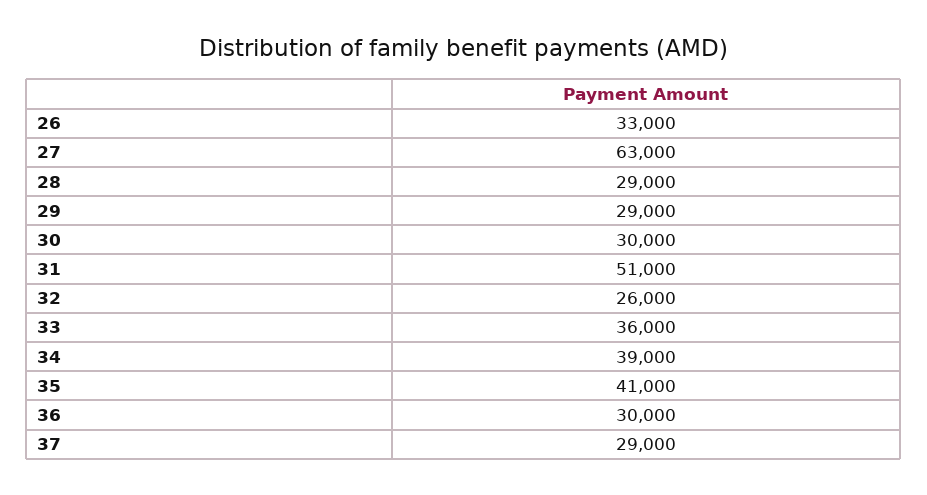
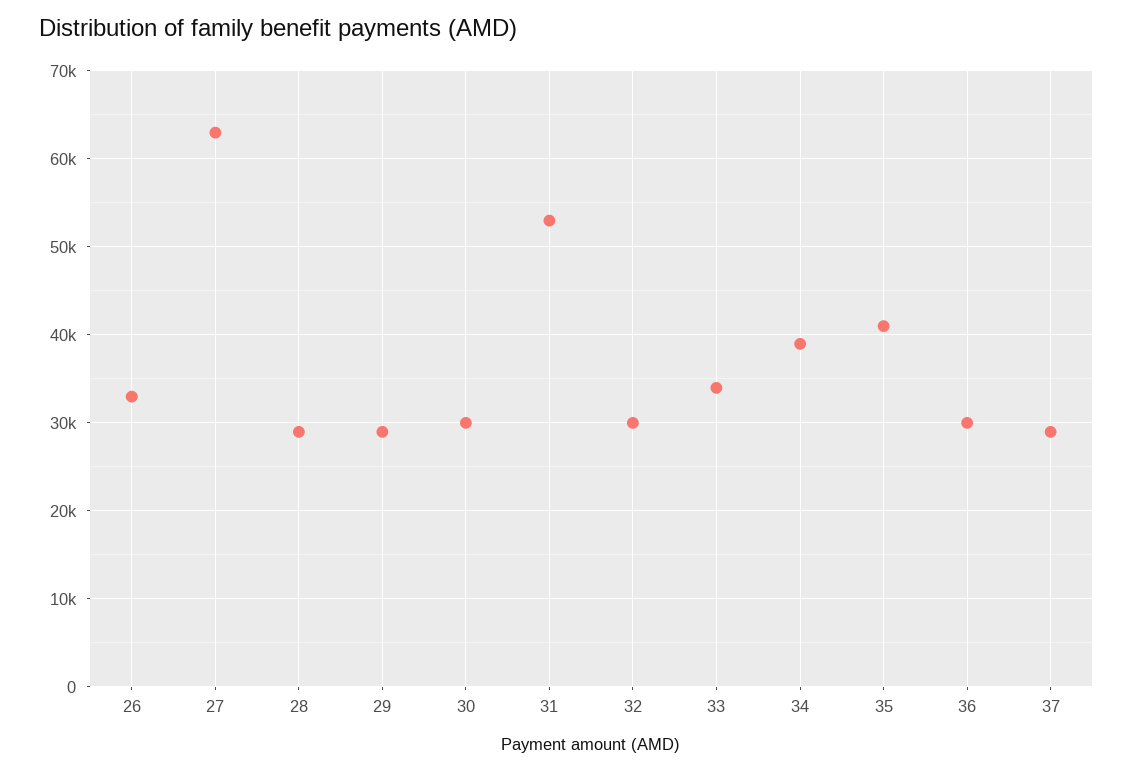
31: 51000 -> 53000
32: 26000 -> 30000
33: 36000 -> 34000

